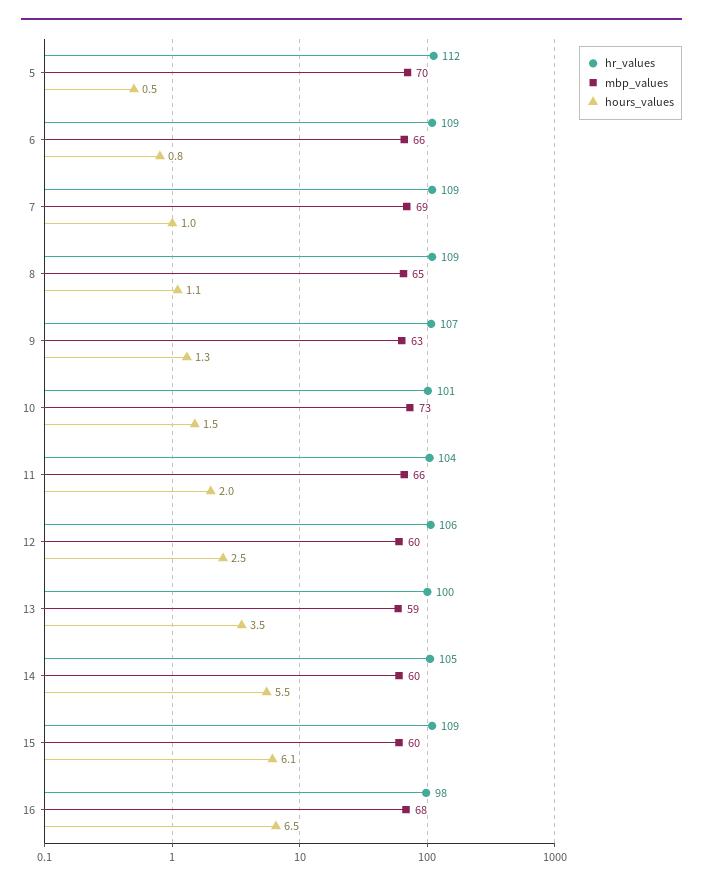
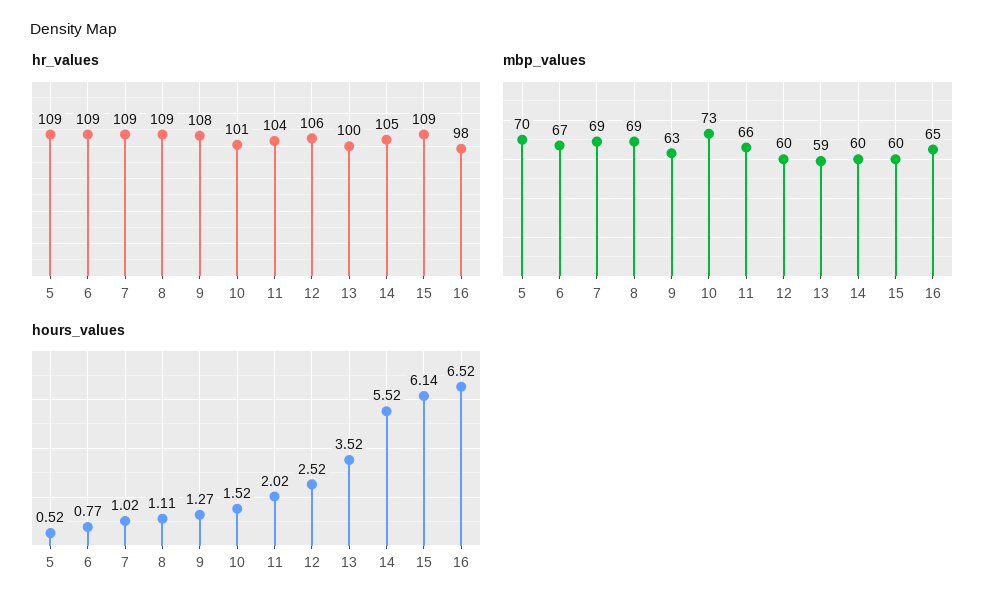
hr_values, 5: 112 -> 109
mbp_values, 6: 66 -> 67
mbp_values, 8: 65 -> 69
hr_values, 9: 107 -> 108
mbp_values, 16: 68 -> 65

